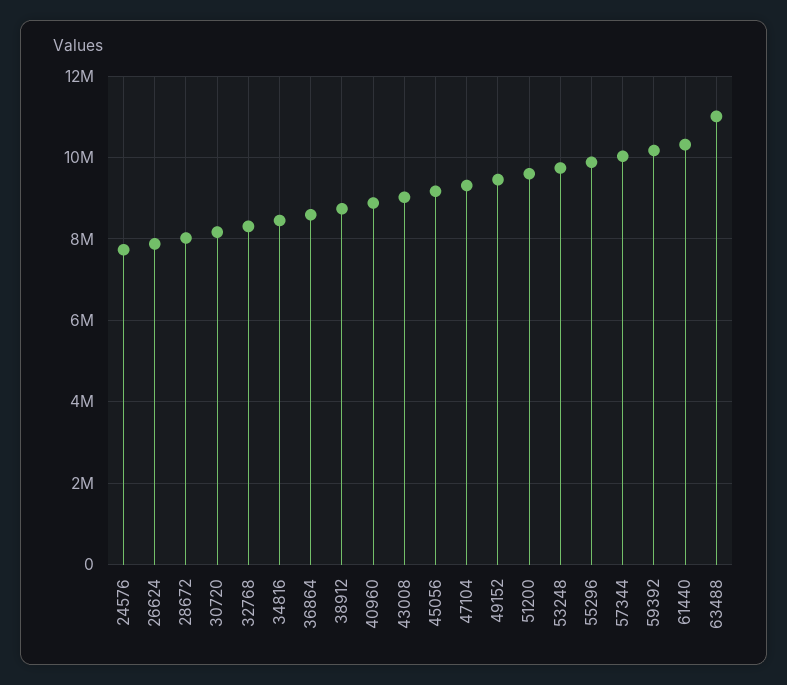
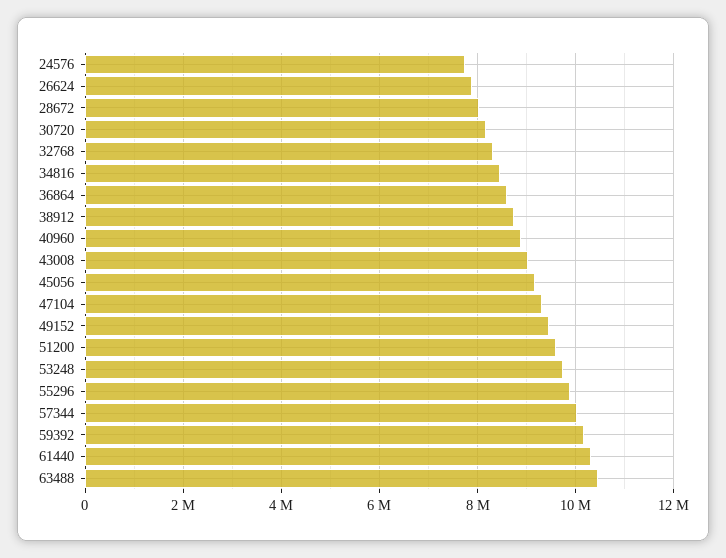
63488: 11000000 -> 10400000

